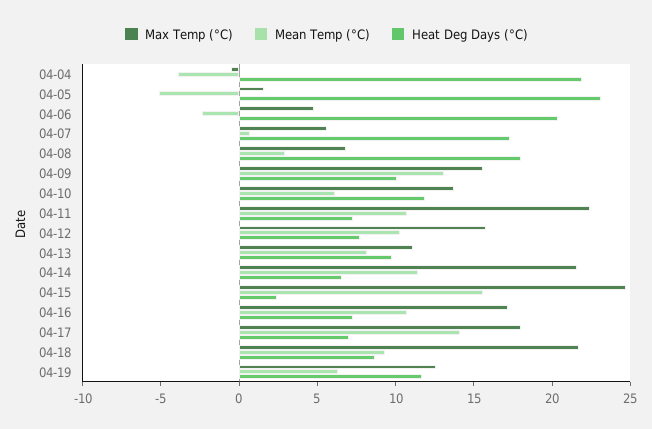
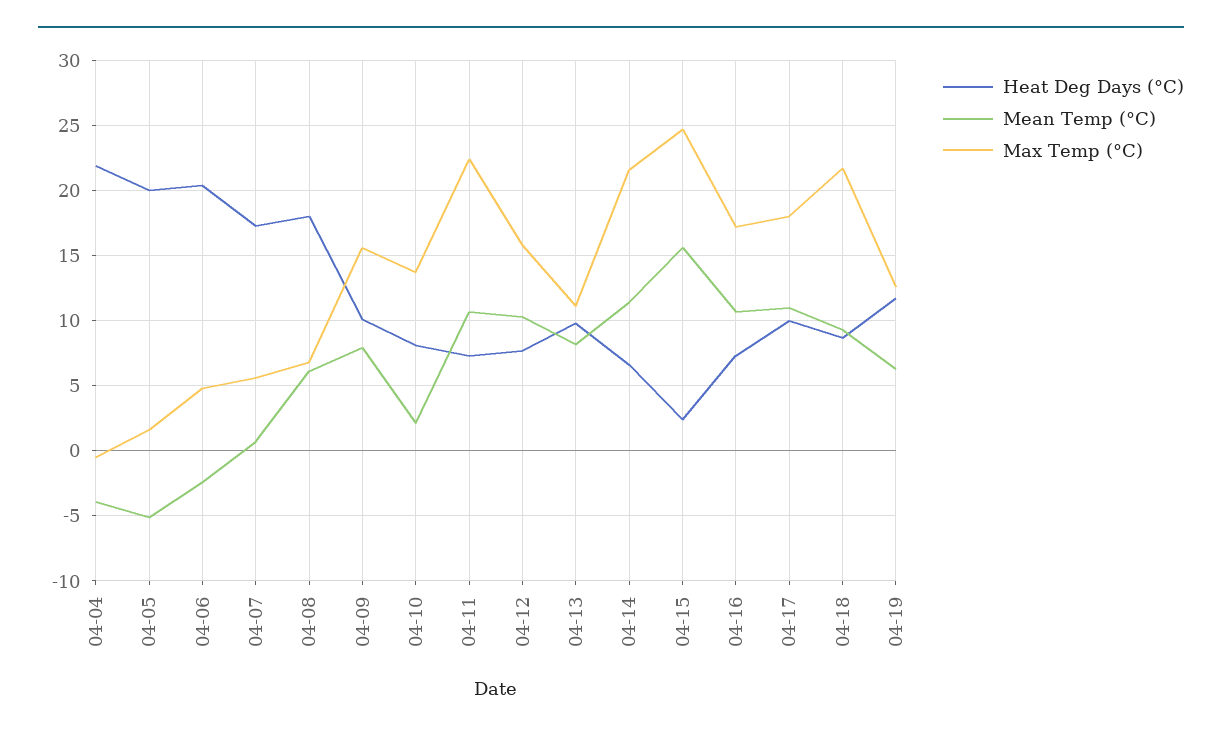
Heat Deg Days (°C), 04-05: 23 -> 20
Mean Temp (°C), 04-08: 3 -> 6
Mean Temp (°C), 04-09: 13 -> 8
Mean Temp (°C), 04-10: 6 -> 2
Heat Deg Days (°C), 04-10: 12 -> 8
Mean Temp (°C), 04-17: 14 -> 11
Heat Deg Days (°C), 04-17: 7 -> 10

